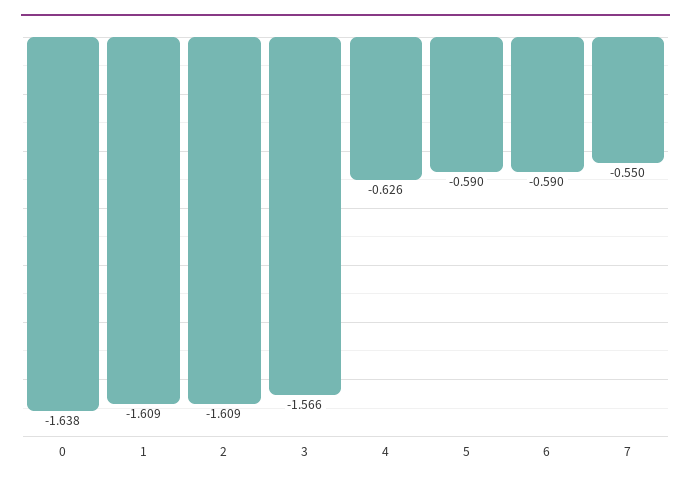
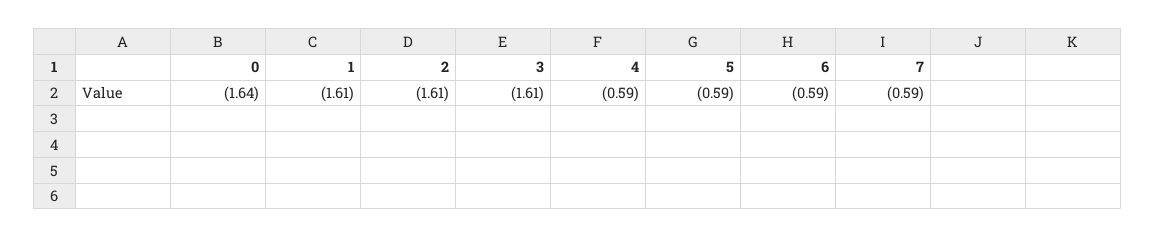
3: -1.566 -> -1.61
4: -0.626 -> -0.59
7: -0.55 -> -0.59

